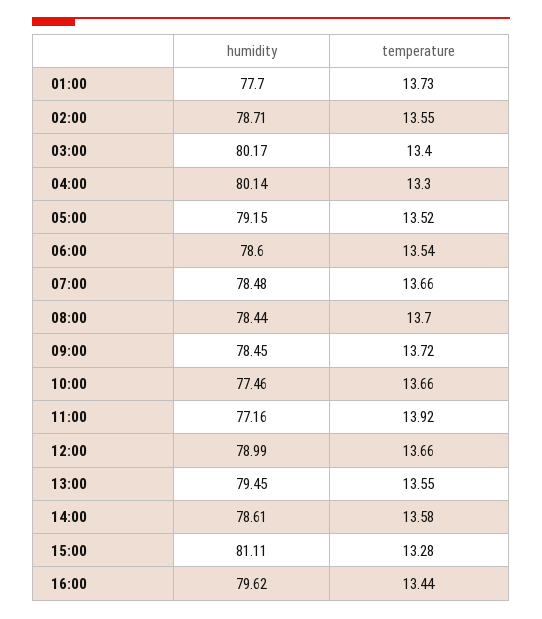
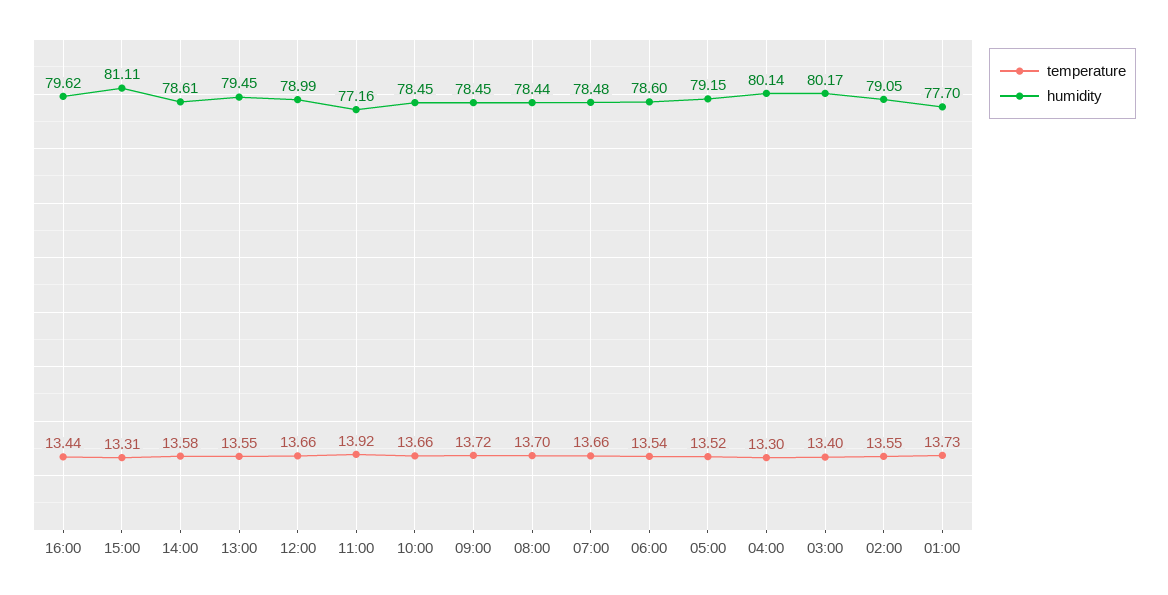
humidity, 02:00: 78.71 -> 79.05
humidity, 10:00: 77.46 -> 78.45
temperature, 15:00: 13.28 -> 13.31

